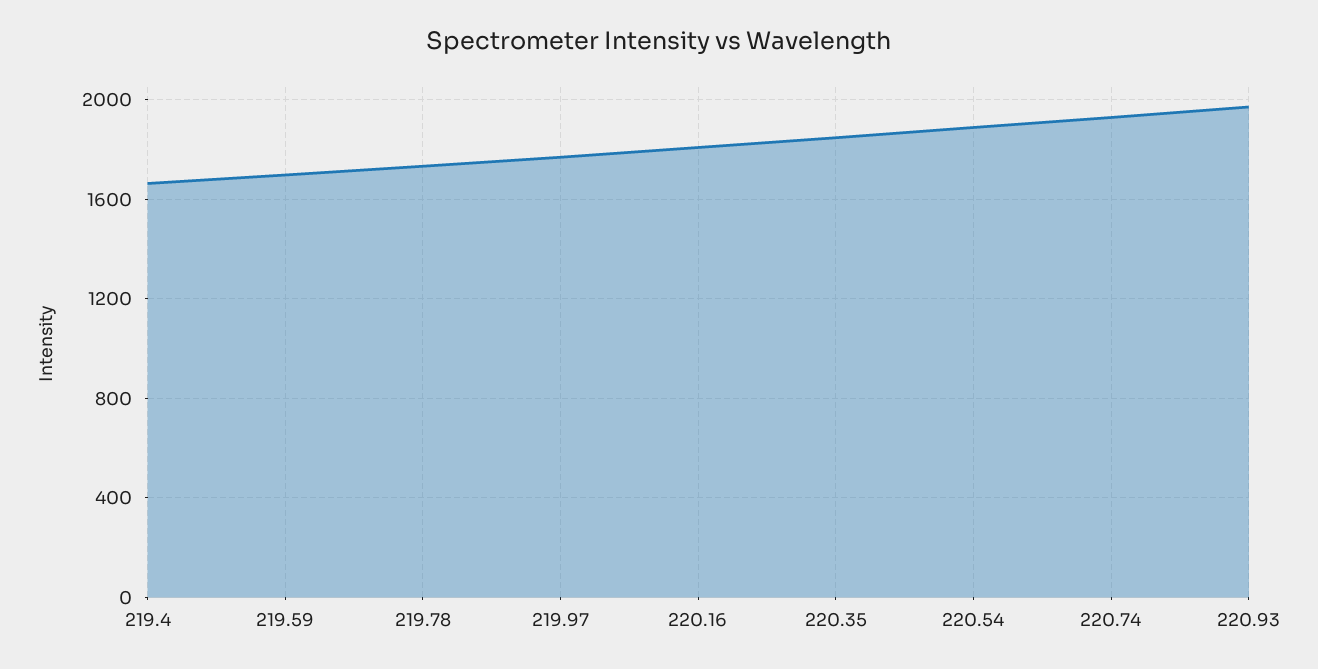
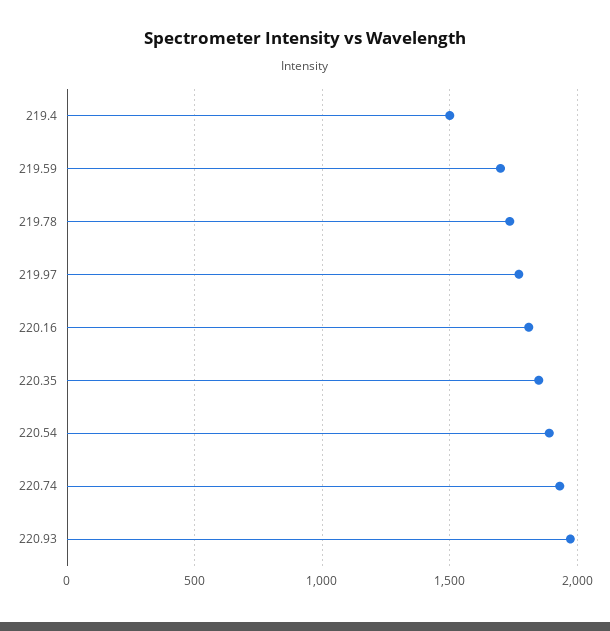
219.4: 1650 -> 1500

